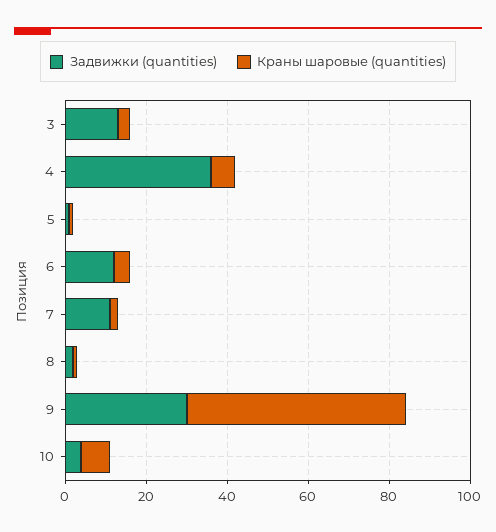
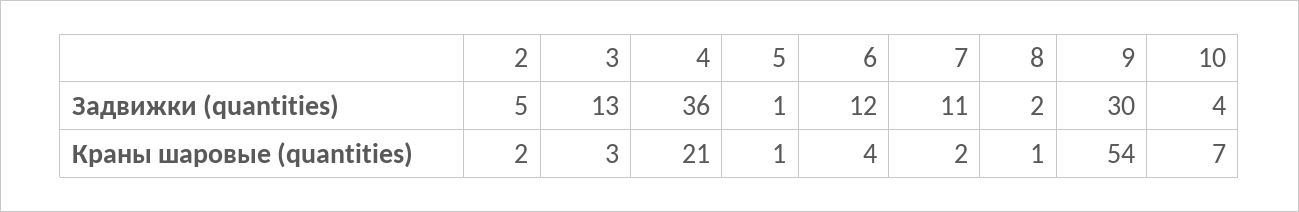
Краны шаровые (quantities), 4: 5 -> 21
Задвижки (quantities), 2: none -> 5
Краны шаровые (quantities), 2: none -> 2

